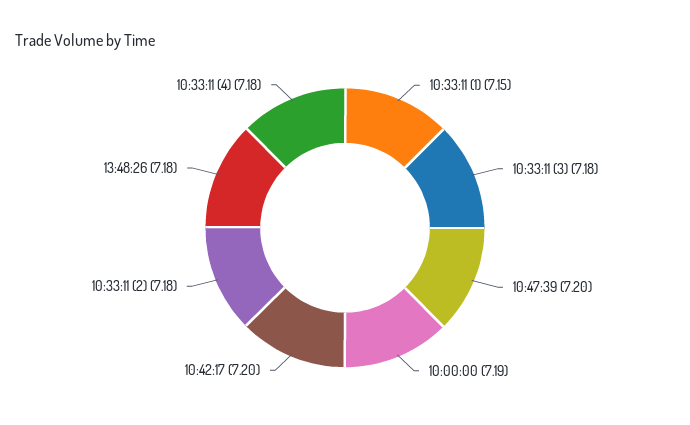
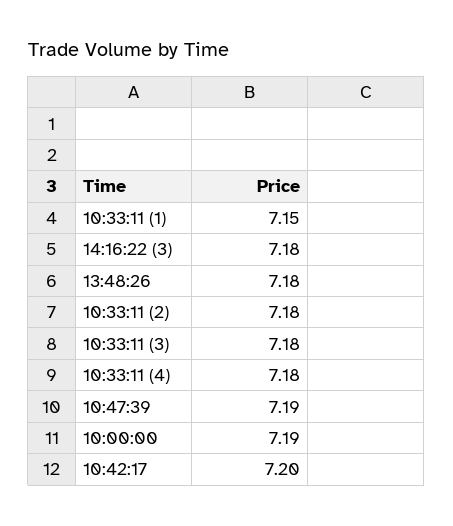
10:47:39: 7.2 -> 7.19
14:16:22 (3): none -> 7.18

